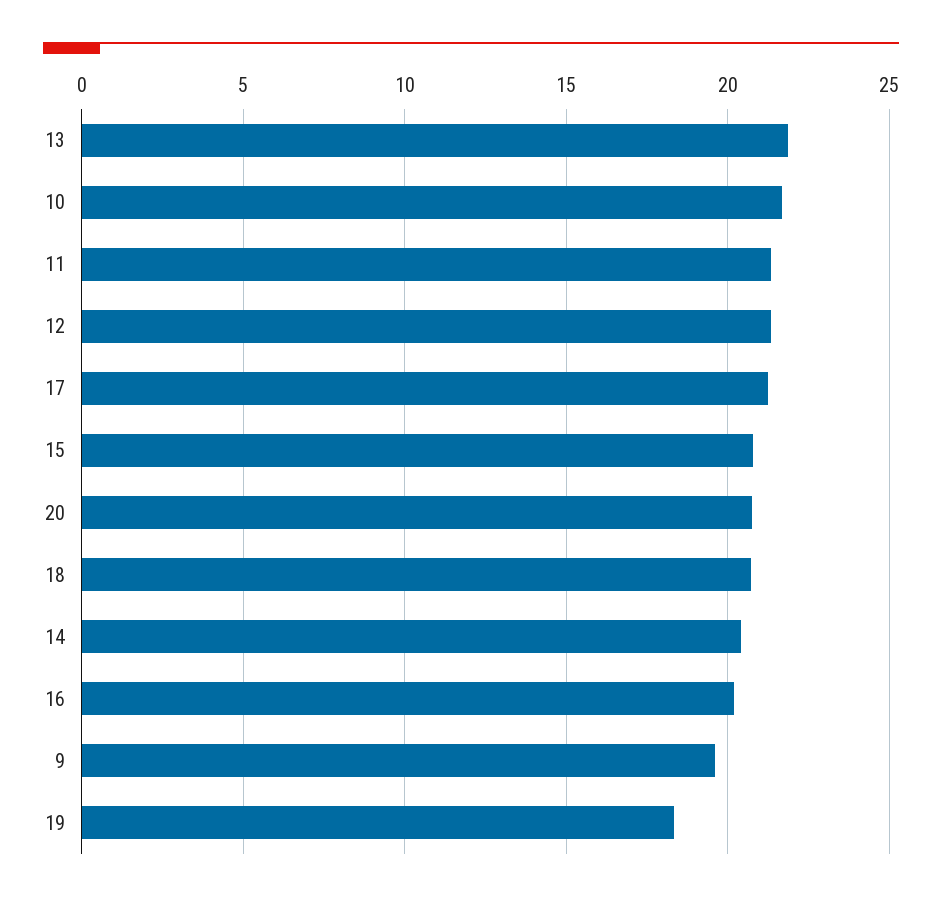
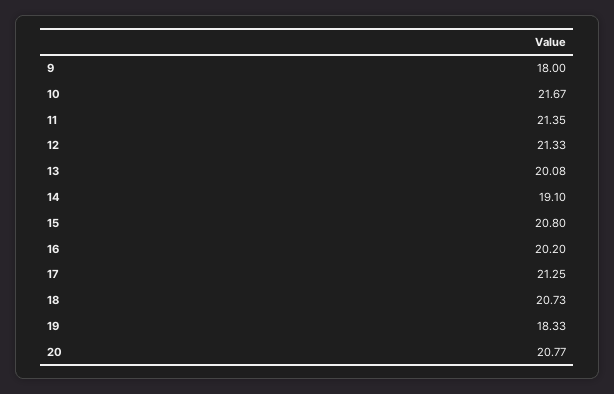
13: 22 -> 20.08
14: 20.5 -> 19.1
9: 19.5 -> 18

